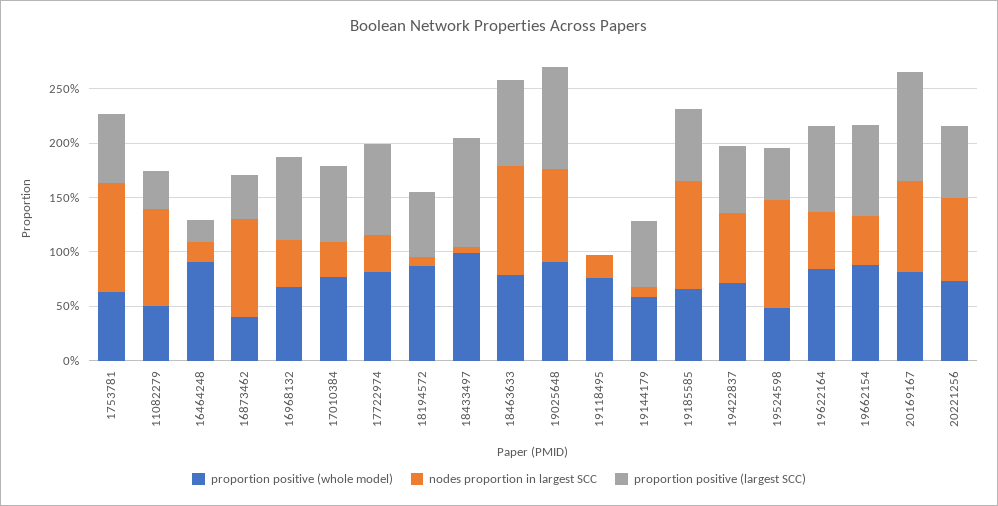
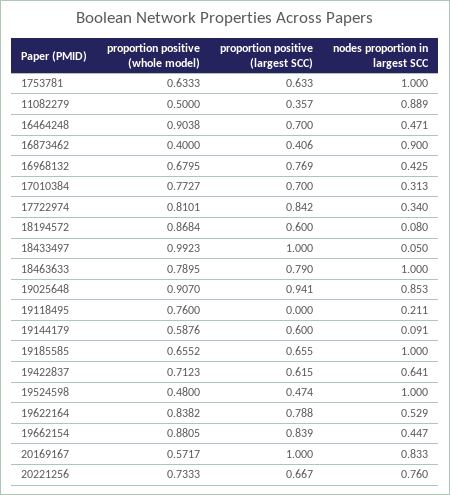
nodes proportion in largest SCC, 16464248: 0.2 -> 0.471
proportion positive (largest SCC), 16464248: 0.2 -> 0.7
proportion positive (whole model), 20169167: 0.8 -> 0.5717

